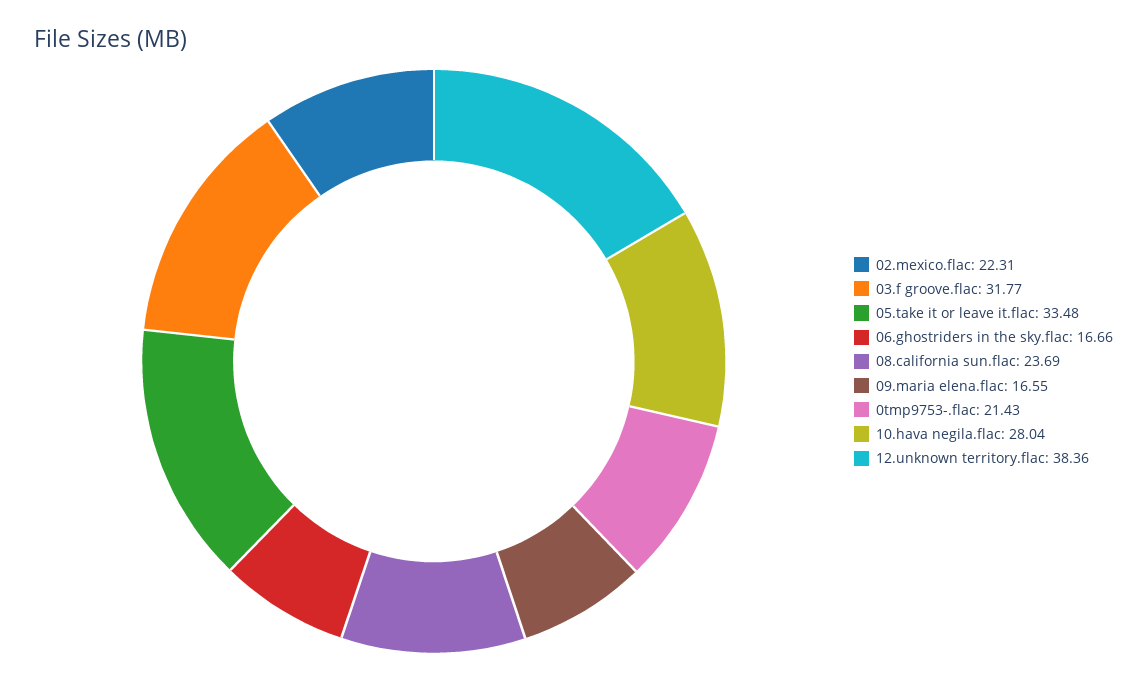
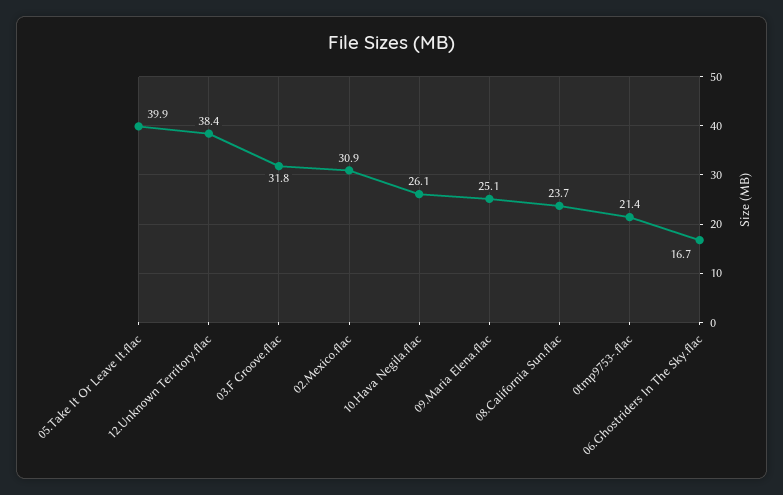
02.mexico.flac: 22.31 -> 30.9
05.take it or leave it.flac: 33.48 -> 39.9
09.maria elena.flac: 16.55 -> 25.1
10.hava negila.flac: 28.04 -> 26.1

